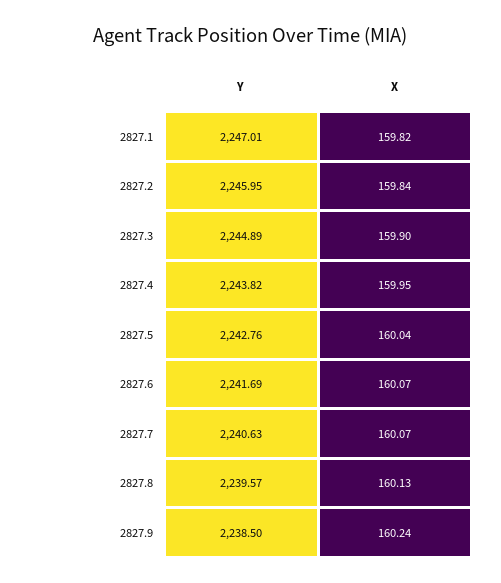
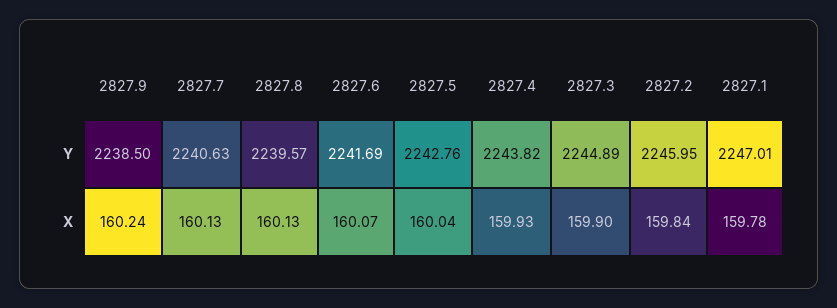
X, 2827.1: 159.82 -> 159.78
X, 2827.4: 159.95 -> 159.93
X, 2827.7: 160.07 -> 160.13

